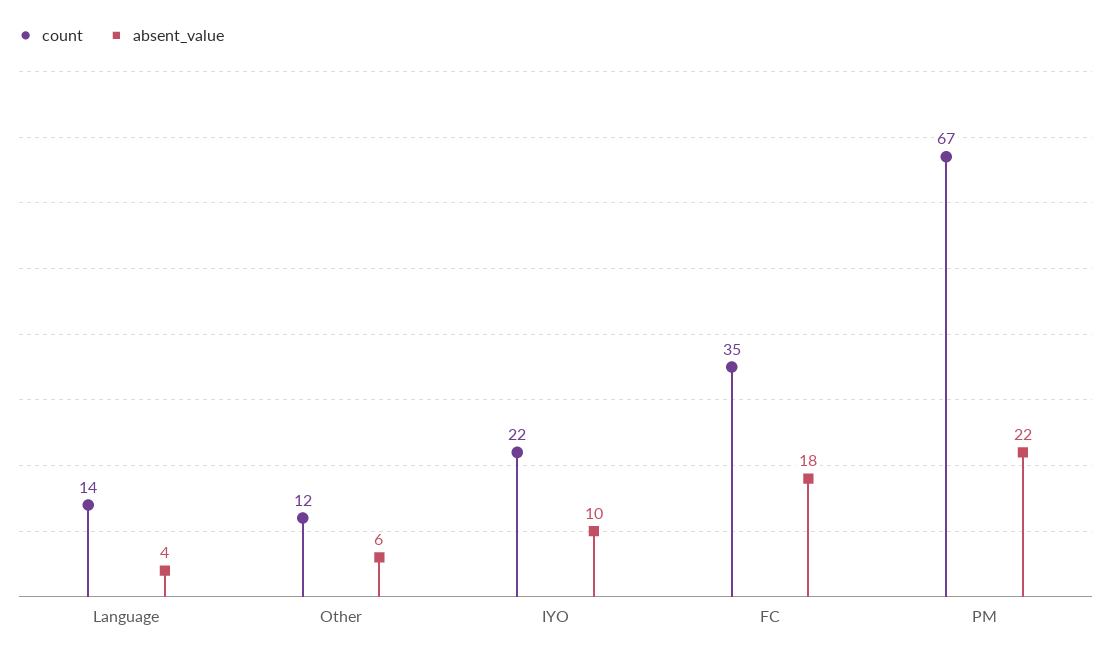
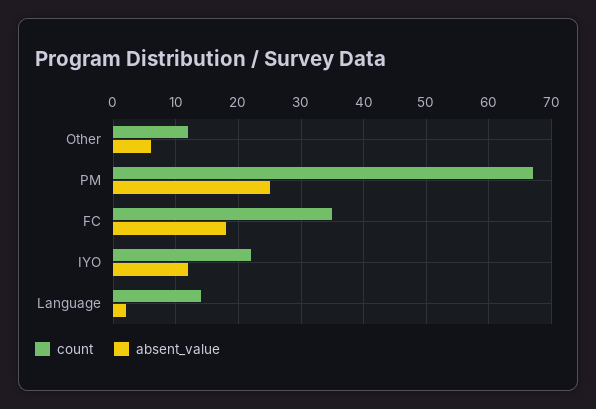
absent_value, Language: 4 -> 2
absent_value, IYO: 10 -> 12
absent_value, PM: 22 -> 25

